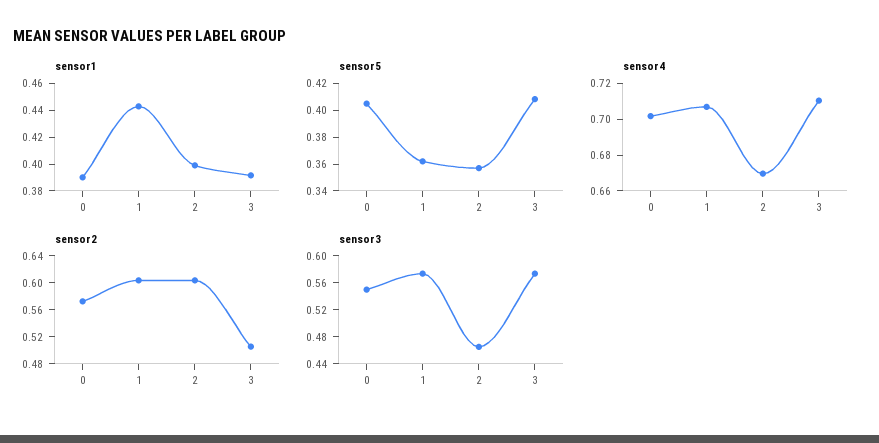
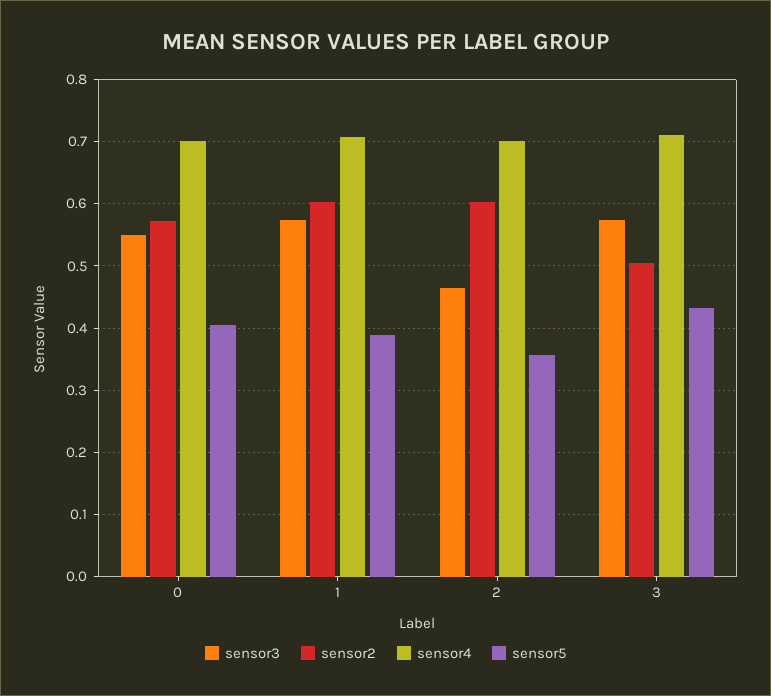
sensor1, 0: 0.39 -> none
sensor1, 1: 0.44 -> none
sensor1, 2: 0.4 -> none
sensor1, 3: 0.39 -> none
sensor5, 1: 0.36 -> 0.39
sensor5, 3: 0.41 -> 0.43
sensor4, 2: 0.67 -> 0.7

